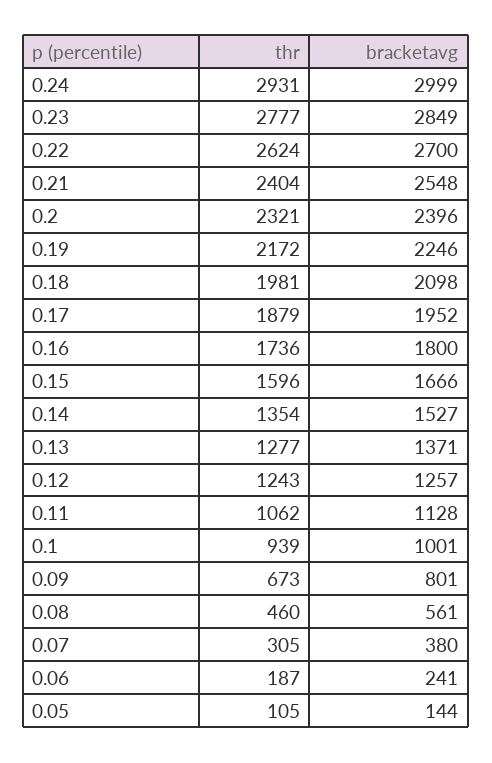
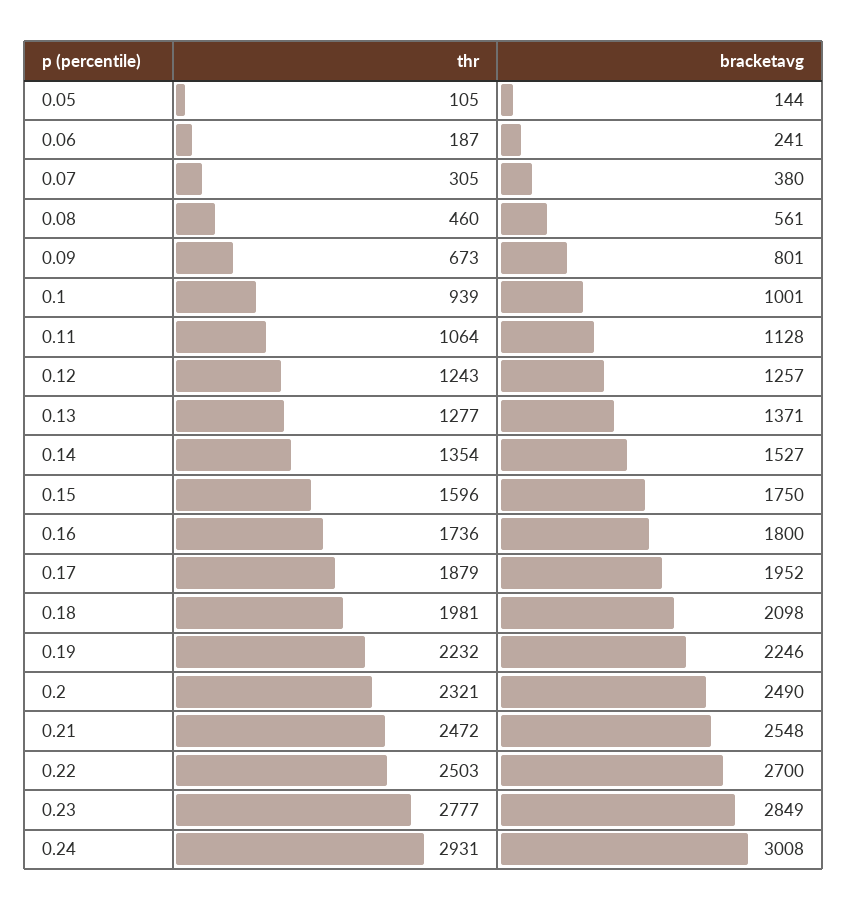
bracketavg, 0.24: 2999 -> 3008
thr, 0.22: 2624 -> 2503
thr, 0.21: 2404 -> 2472
bracketavg, 0.2: 2396 -> 2490
thr, 0.19: 2172 -> 2232
bracketavg, 0.15: 1666 -> 1750
thr, 0.11: 1062 -> 1064

